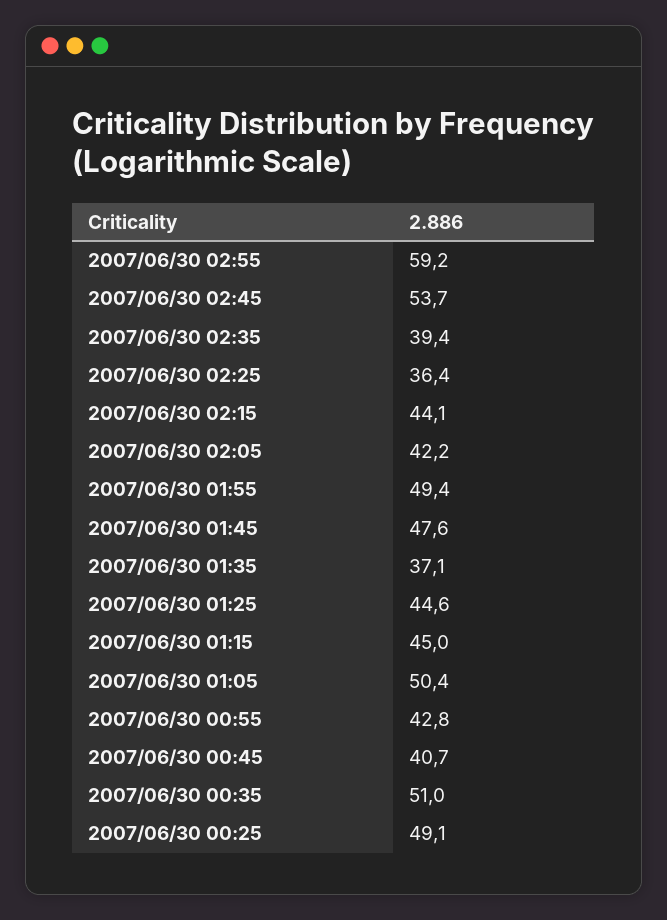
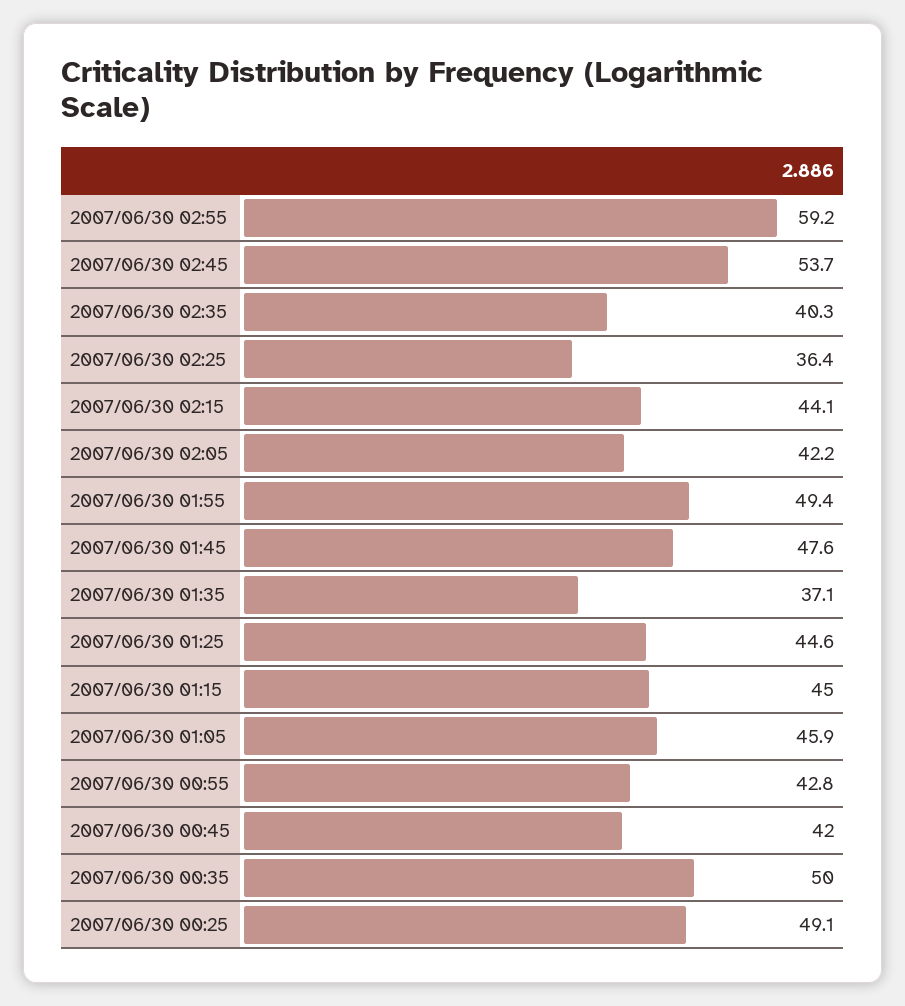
2007/06/30 02:35: 39.4 -> 40.3
2007/06/30 01:05: 50.4 -> 45.9
2007/06/30 00:45: 40.7 -> 42
2007/06/30 00:35: 51 -> 50

